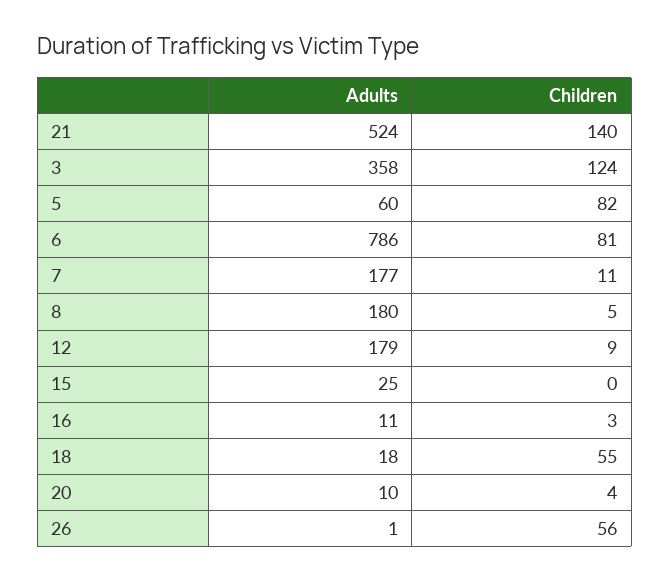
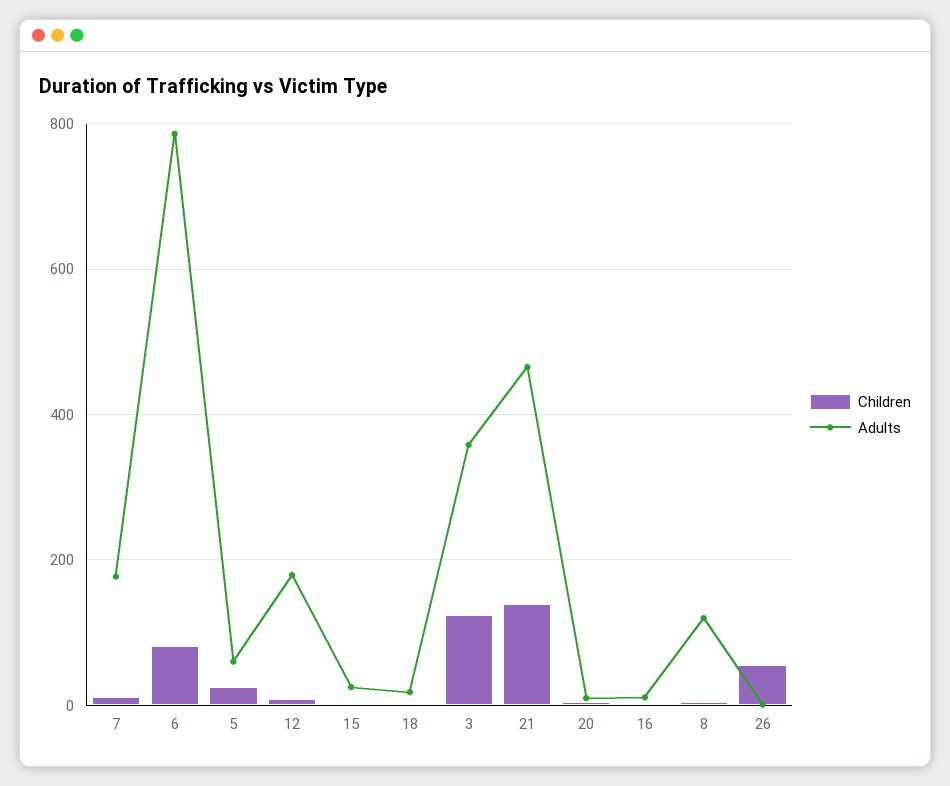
Adults, 21: 524 -> 460
Children, 5: 82 -> 20
Adults, 8: 180 -> 120
Children, 18: 55 -> 0

